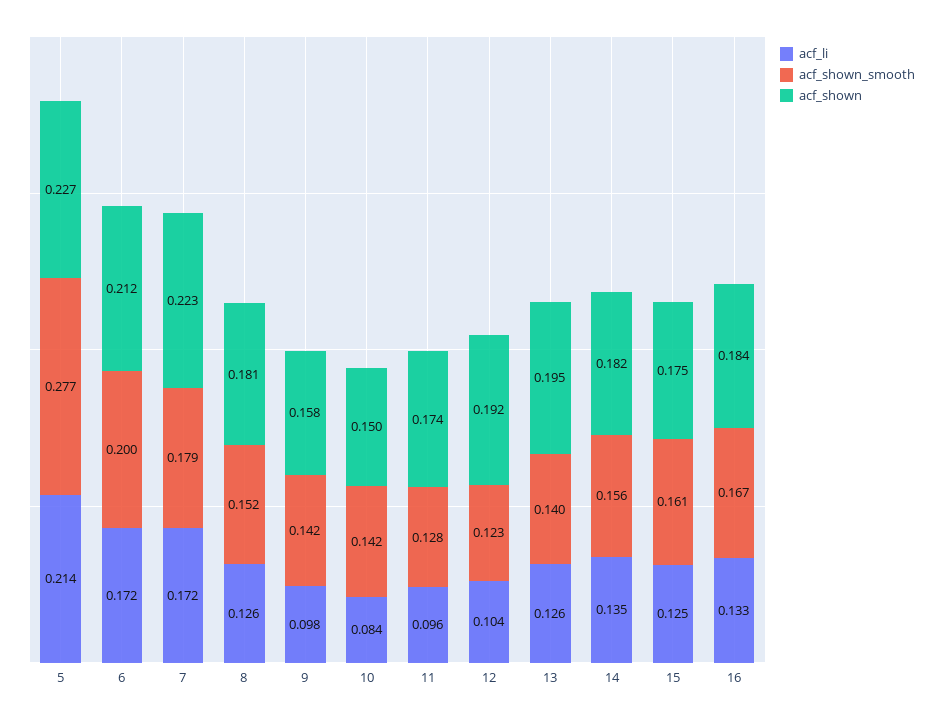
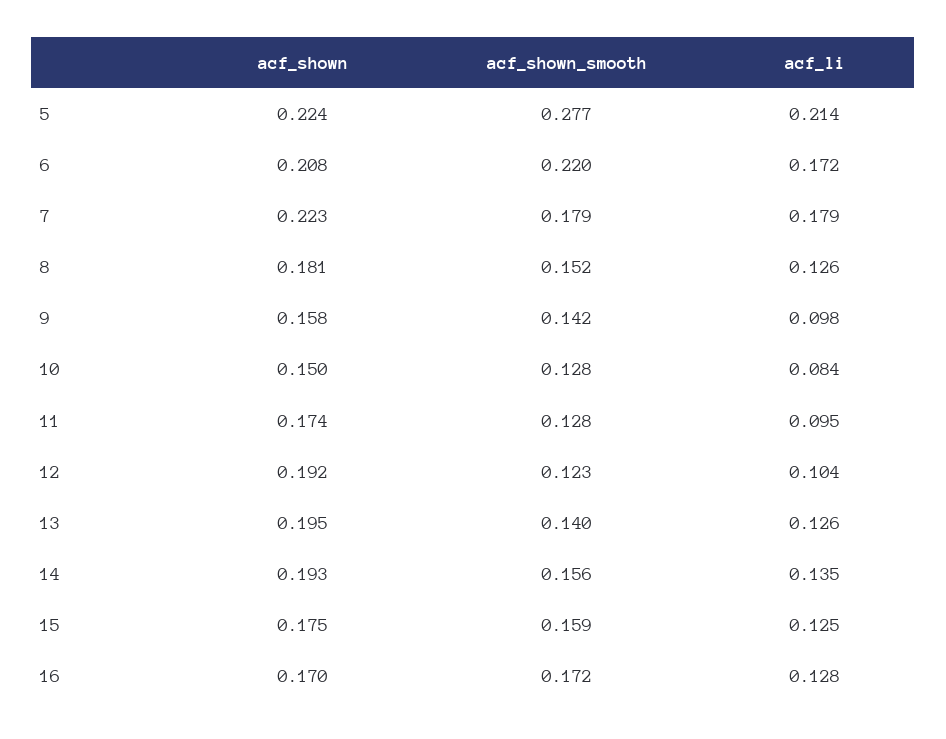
acf_shown, 5: 0.227 -> 0.224
acf_shown_smooth, 6: 0.2 -> 0.22
acf_shown, 6: 0.212 -> 0.208
acf_li, 7: 0.172 -> 0.179
acf_shown_smooth, 10: 0.142 -> 0.128
acf_li, 11: 0.096 -> 0.095
acf_shown, 14: 0.182 -> 0.193
acf_shown_smooth, 15: 0.161 -> 0.159
acf_li, 16: 0.133 -> 0.128
acf_shown_smooth, 16: 0.167 -> 0.172
acf_shown, 16: 0.184 -> 0.17

